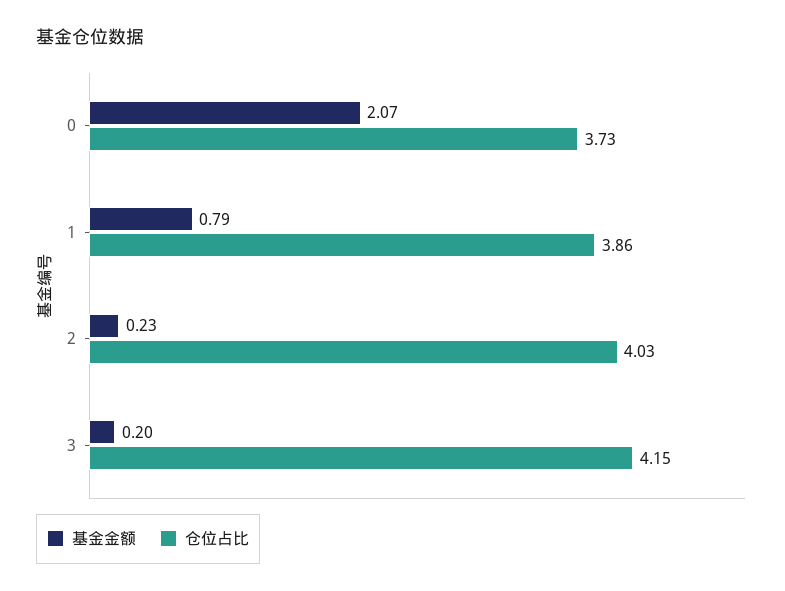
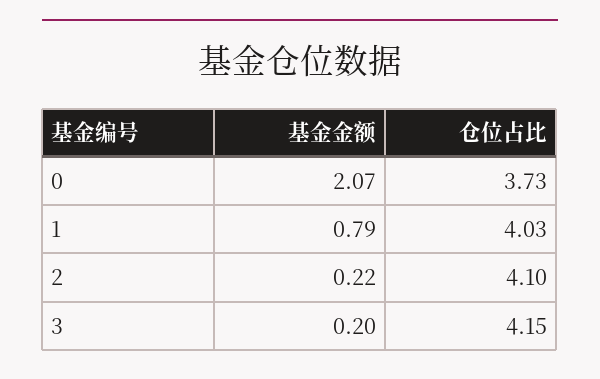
仓位占比, 1: 3.86 -> 4.03
基金金额, 2: 0.23 -> 0.22
仓位占比, 2: 4.03 -> 4.1

